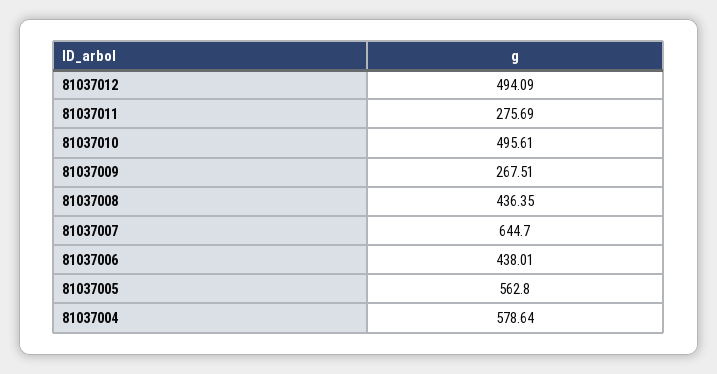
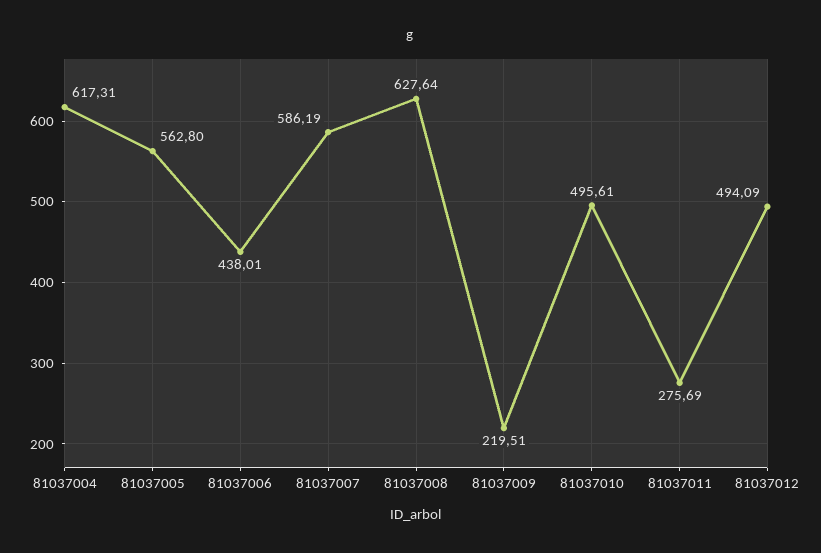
81037009: 267.51 -> 219.51
81037008: 436.35 -> 627.64
81037007: 644.7 -> 586.19
81037004: 578.64 -> 617.31

